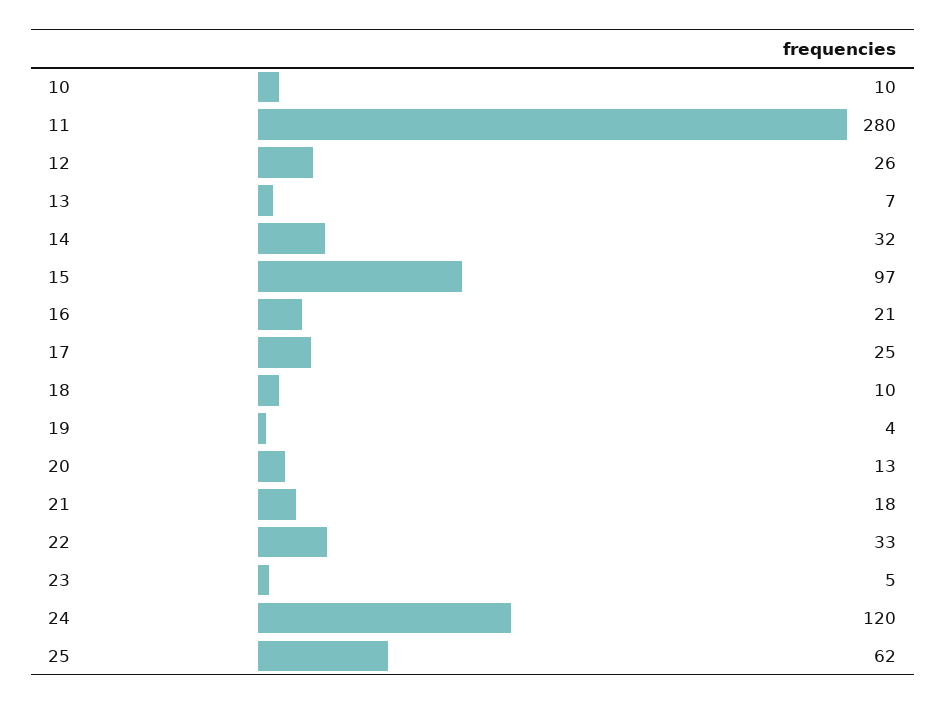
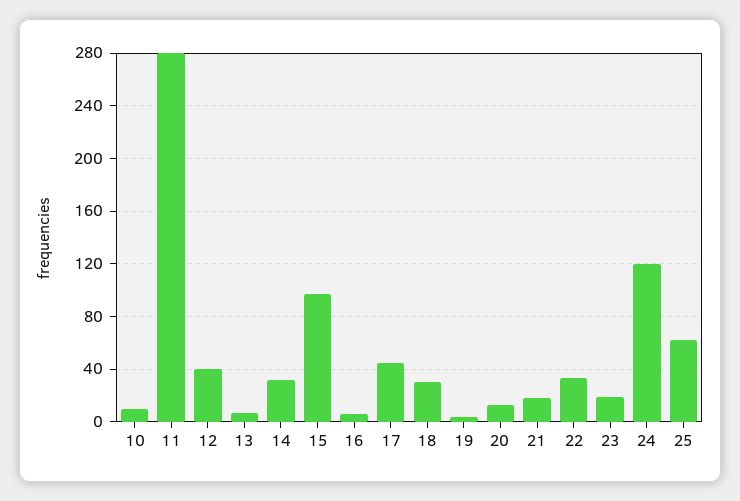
12: 26 -> 40
16: 21 -> 5
17: 25 -> 45
18: 10 -> 30
23: 5 -> 20

